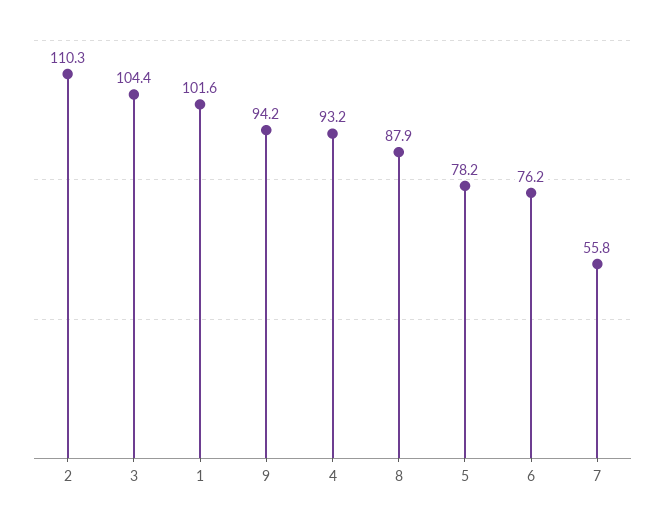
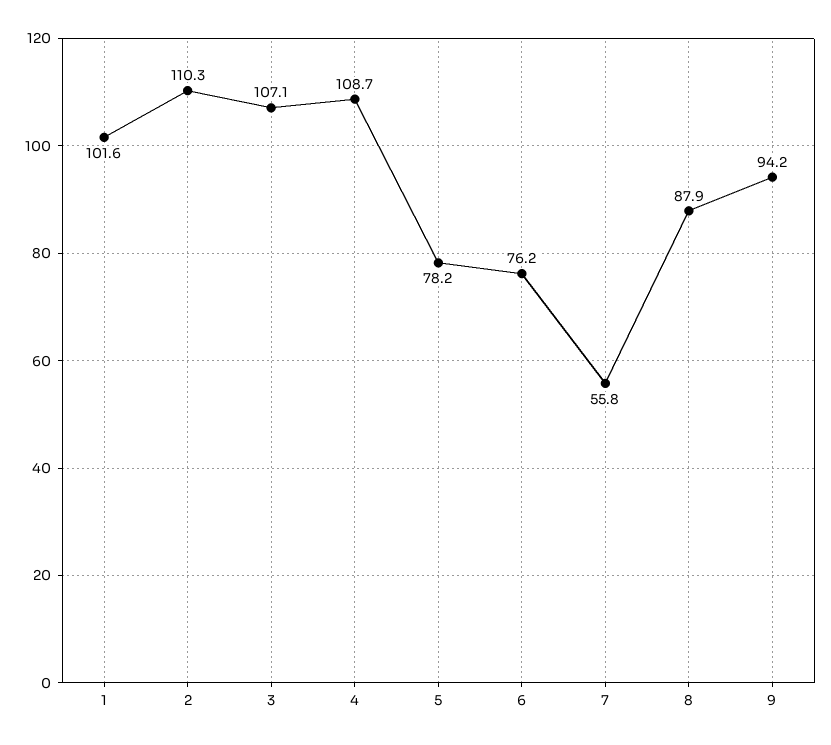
3: 104.4 -> 107.1
4: 93.2 -> 108.7

